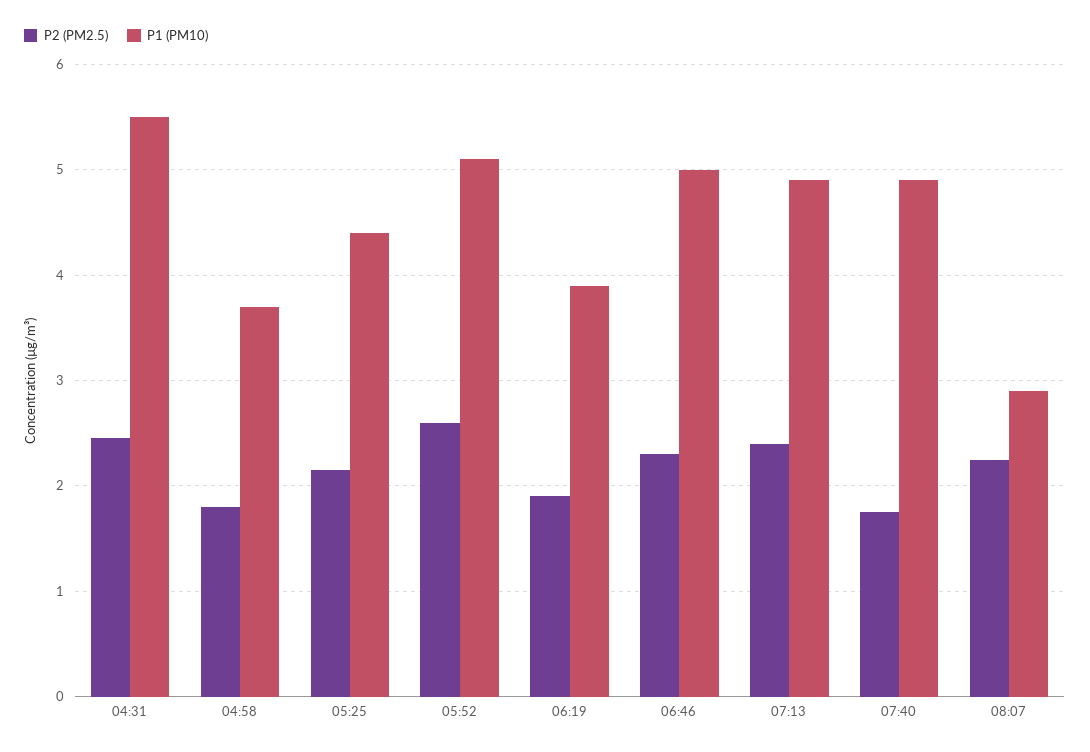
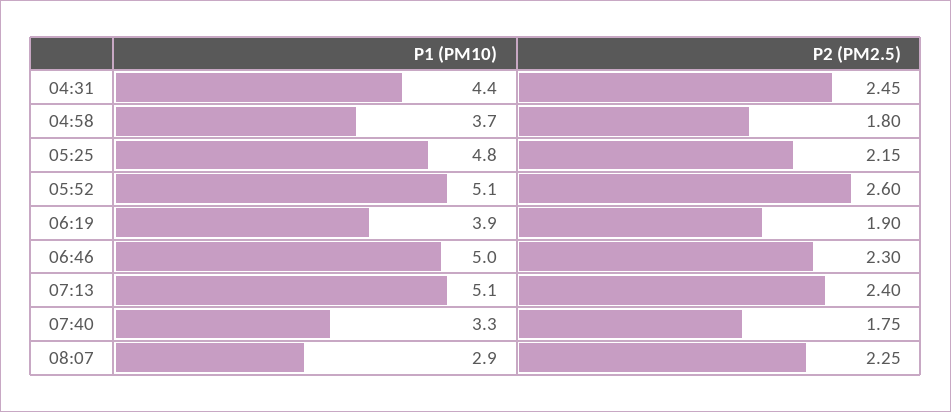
P1 (PM10), 04:31: 5.5 -> 4.4
P1 (PM10), 05:25: 4.4 -> 4.8
P1 (PM10), 07:13: 4.9 -> 5.1
P1 (PM10), 07:40: 4.9 -> 3.3

